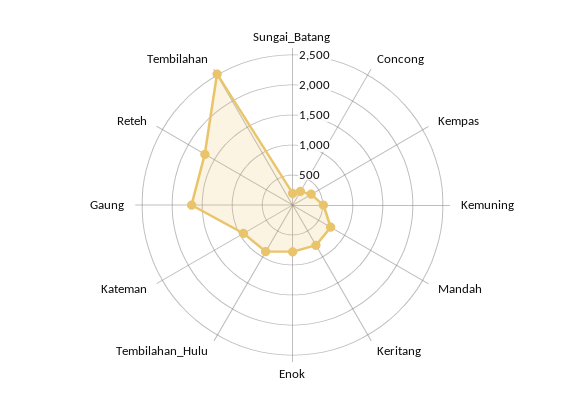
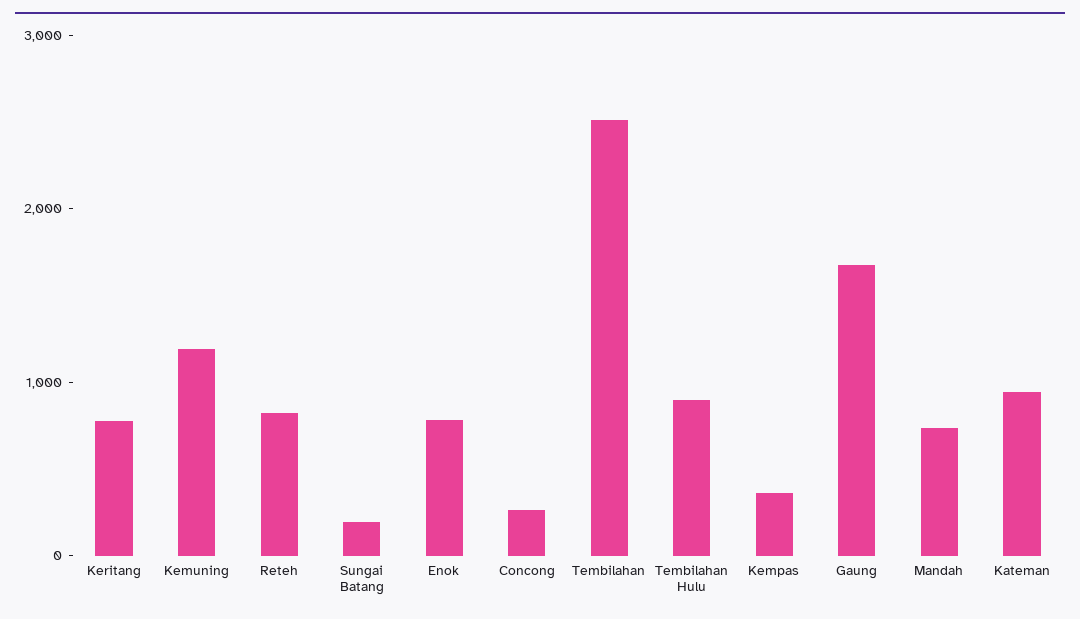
Kemuning: 500 -> 1200
Reteh: 1750 -> 800

